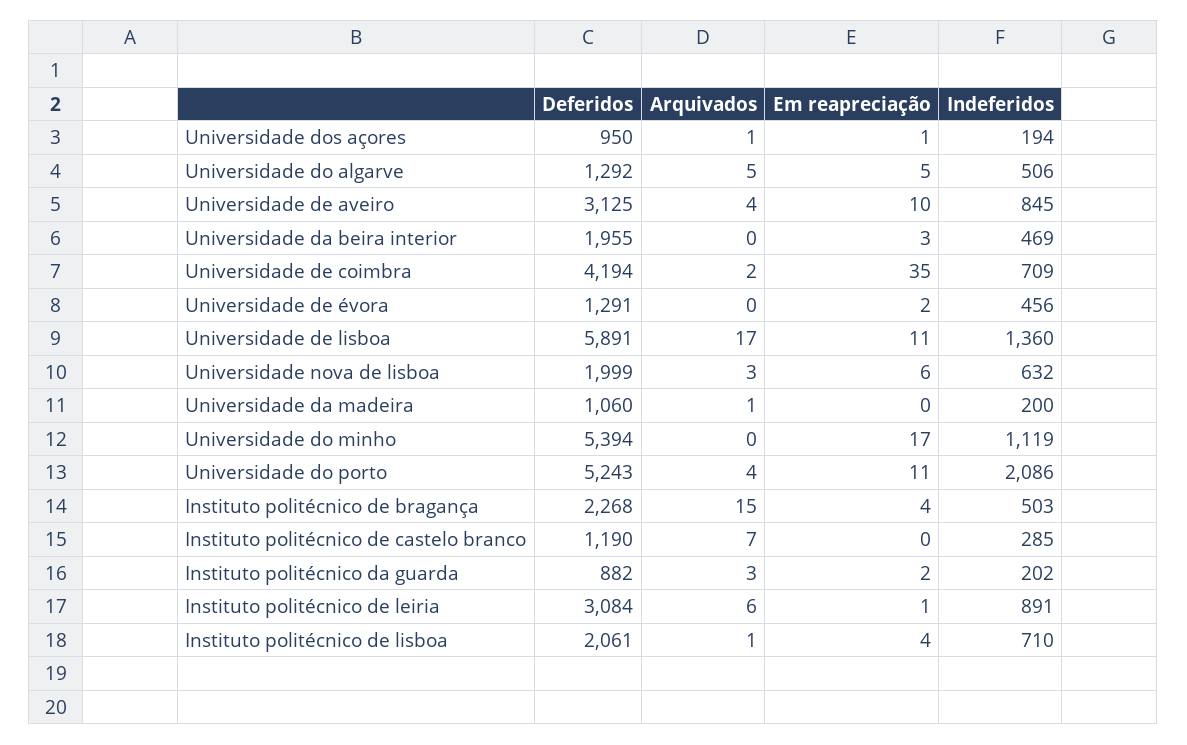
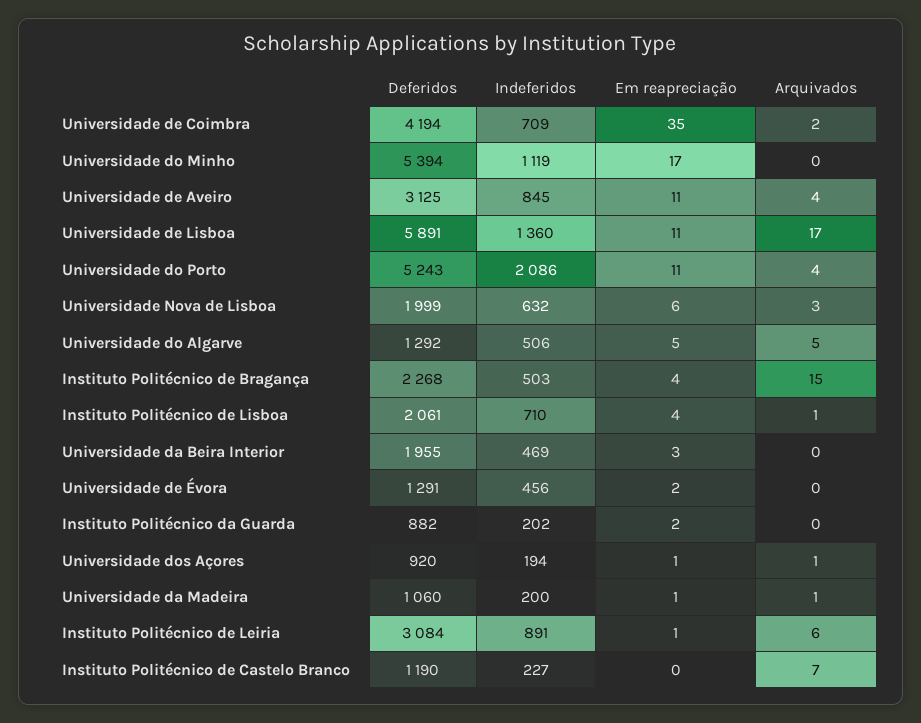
Deferidos, Universidade dos açores: 950 -> 920
Em reapreciação, Universidade de aveiro: 10 -> 11
Em reapreciação, Universidade da madeira: 0 -> 1
Indeferidos, Instituto politécnico de castelo branco: 285 -> 227
Arquivados, Instituto politécnico da guarda: 3 -> 0

